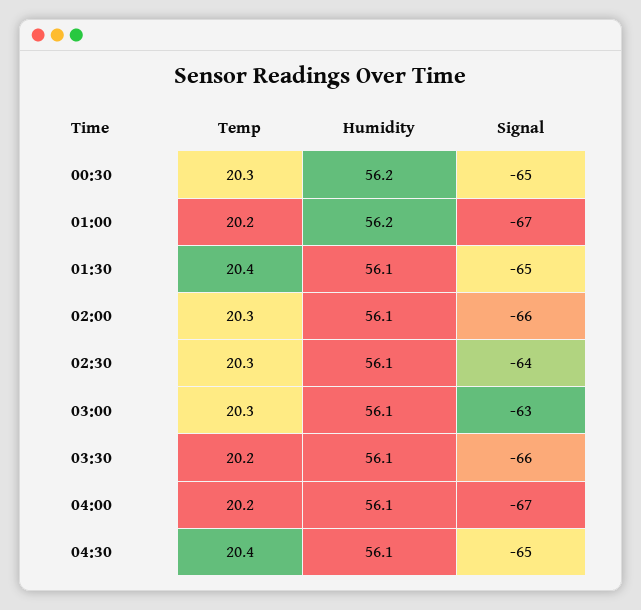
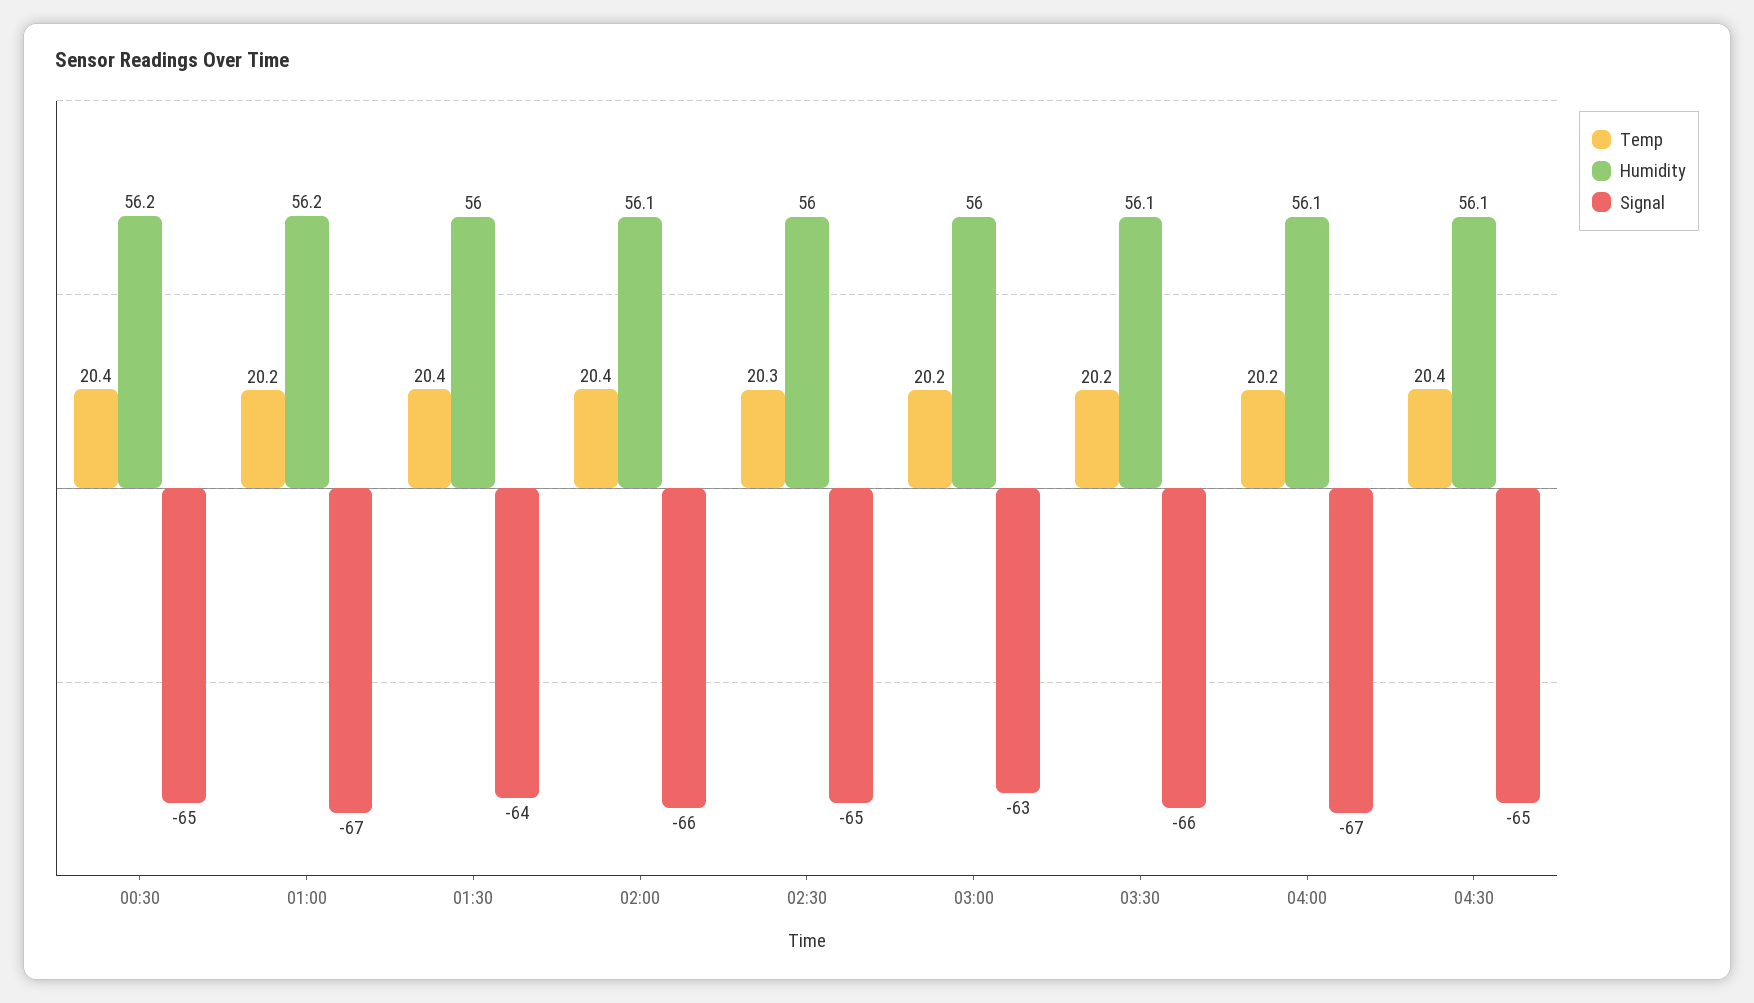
Temp, 00:30: 20.3 -> 20.4
Humidity, 01:30: 56.1 -> 56
Signal, 01:30: -65 -> -64
Temp, 02:00: 20.3 -> 20.4
Humidity, 02:30: 56.1 -> 56
Signal, 02:30: -64 -> -65
Temp, 03:00: 20.3 -> 20.2
Humidity, 03:00: 56.1 -> 56

